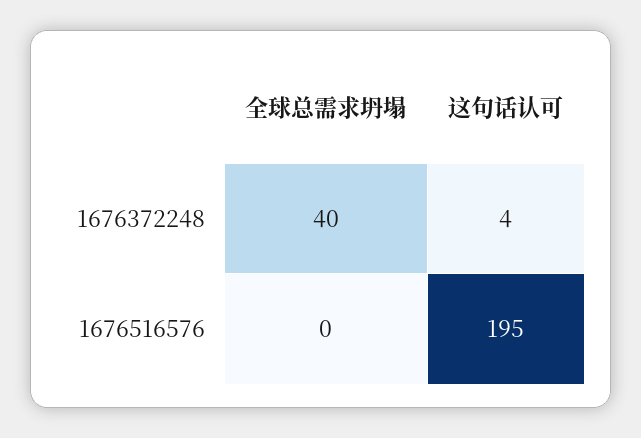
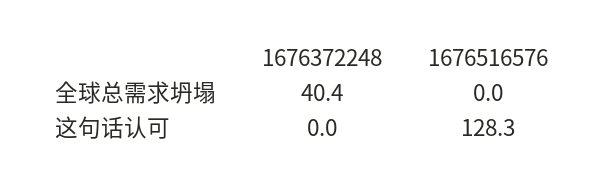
这句话认可, 1676372248: 4 -> 0
这句话认可, 1676516576: 195 -> 128.3

